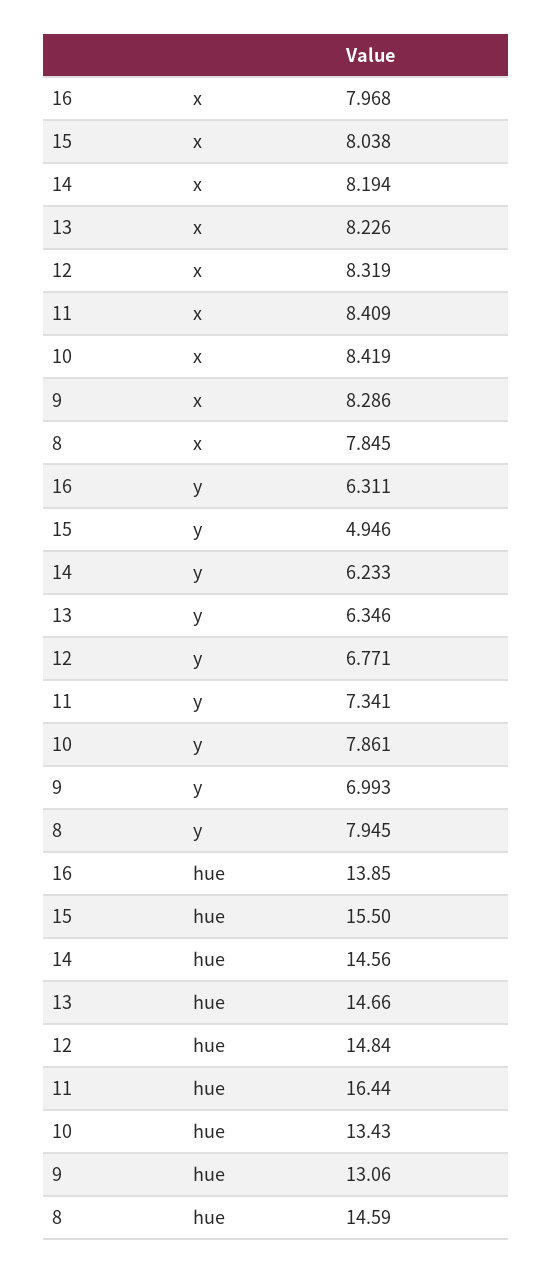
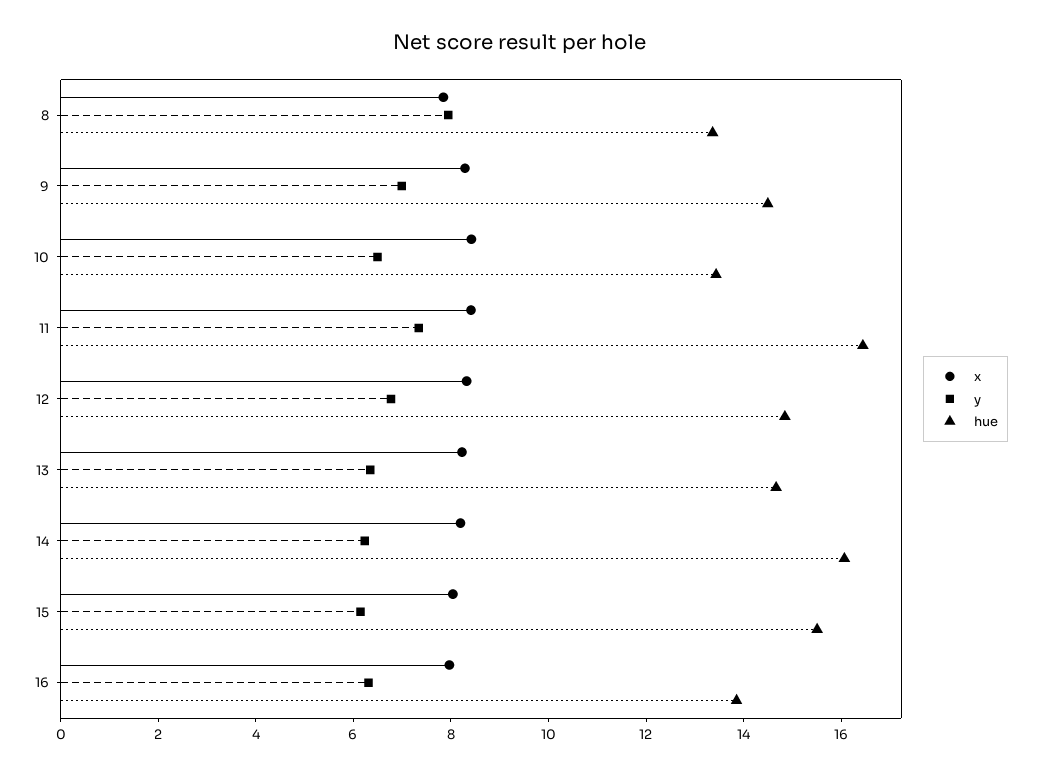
y, 15: 4.946 -> 6
y, 10: 7.861 -> 6.5
hue, 14: 14.56 -> 16
hue, 9: 13.06 -> 14.5
hue, 8: 14.59 -> 13.5

